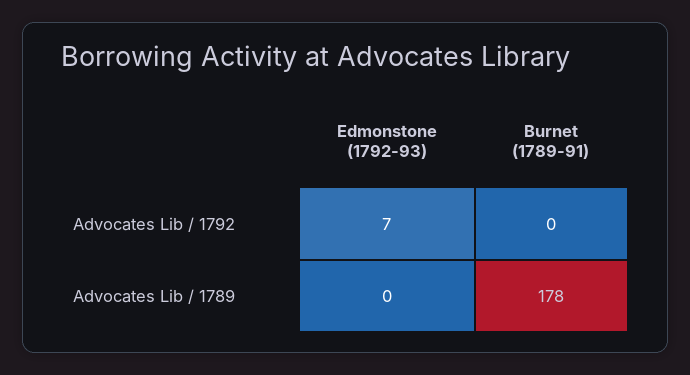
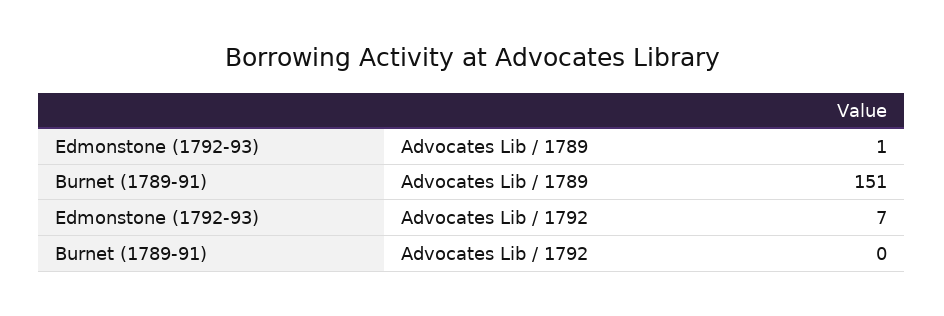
Edmonstone (1792-93), Advocates Lib / 1789: 0 -> 1
Burnet (1789-91), Advocates Lib / 1789: 178 -> 151

